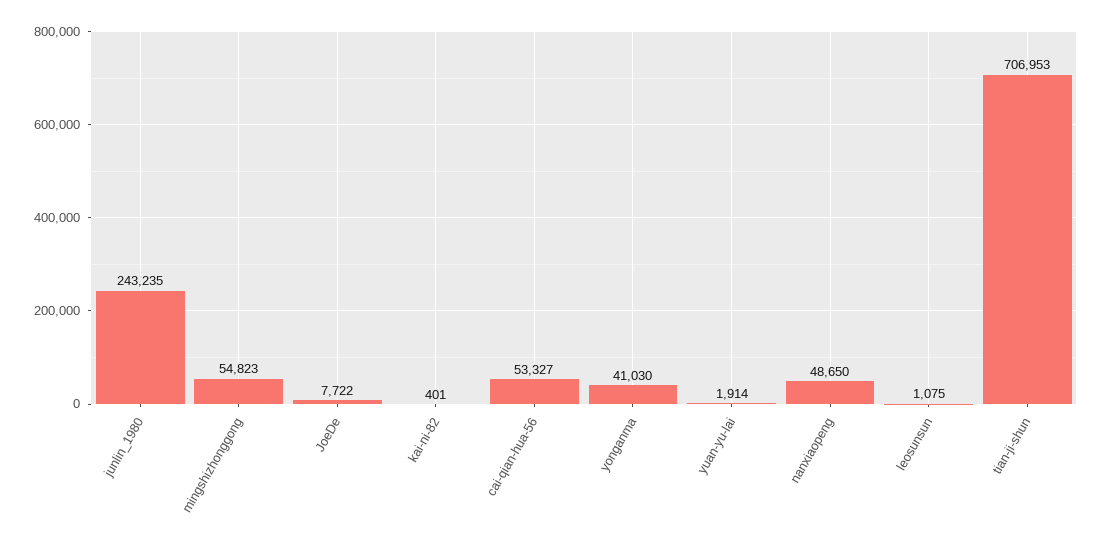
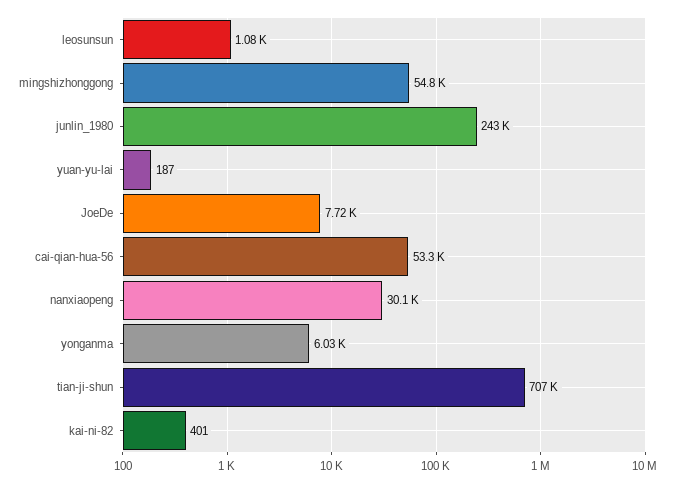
yonganma: 41030 -> 6030
yuan-yu-lai: 1914 -> 187
nanxiaopeng: 48650 -> 30100

